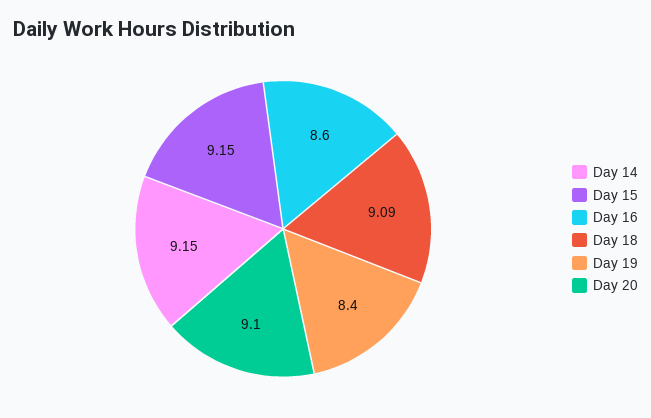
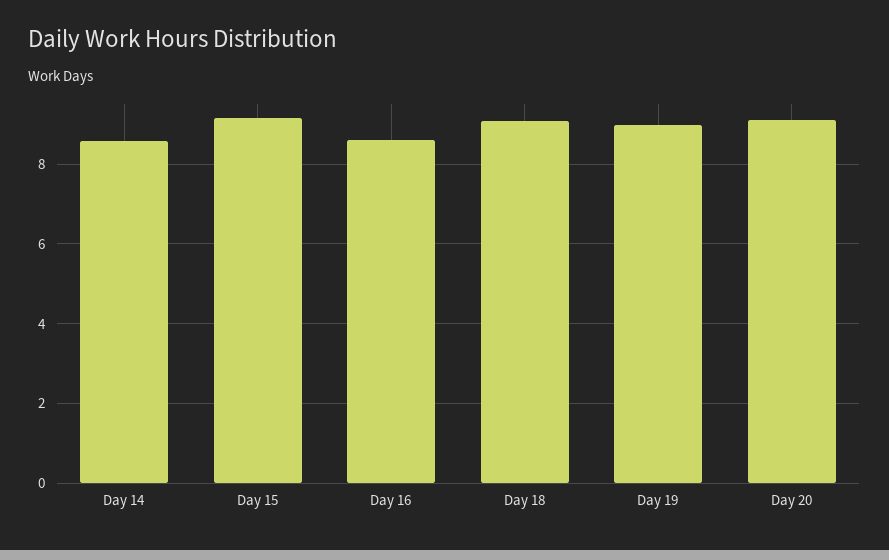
Day 14: 9.15 -> 8.6
Day 19: 8.4 -> 9

